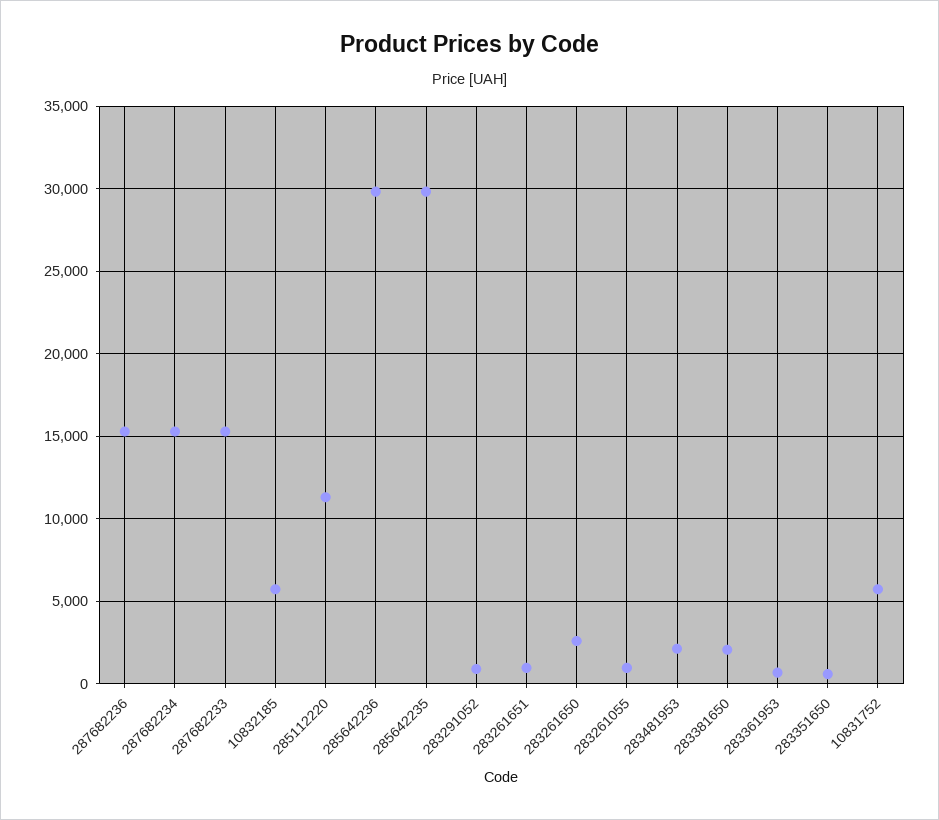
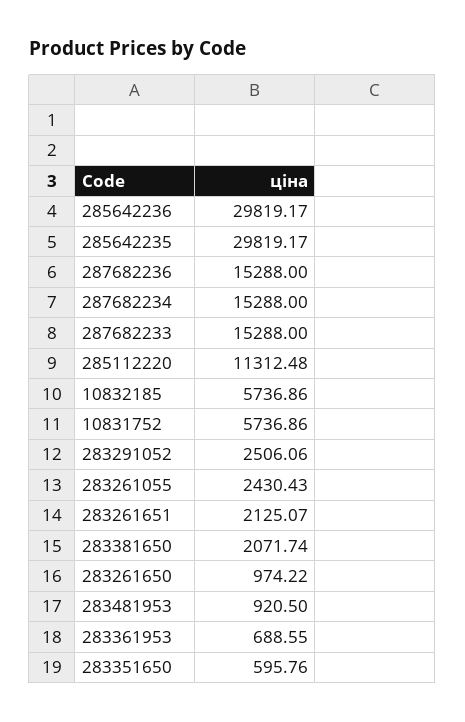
283291052: 1000 -> 2506.06
283261651: 1000 -> 2125.07
283261650: 2500 -> 974.22
283261055: 1000 -> 2430.43
283481953: 2000 -> 920.5

